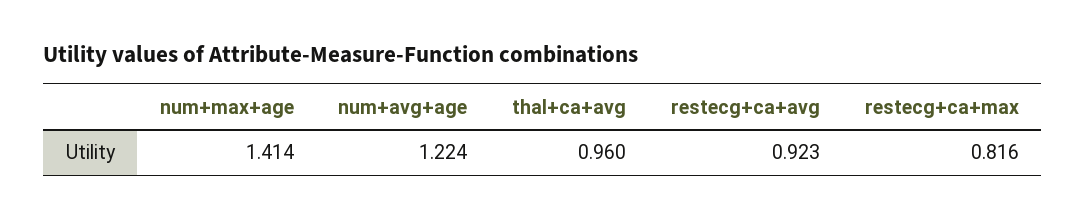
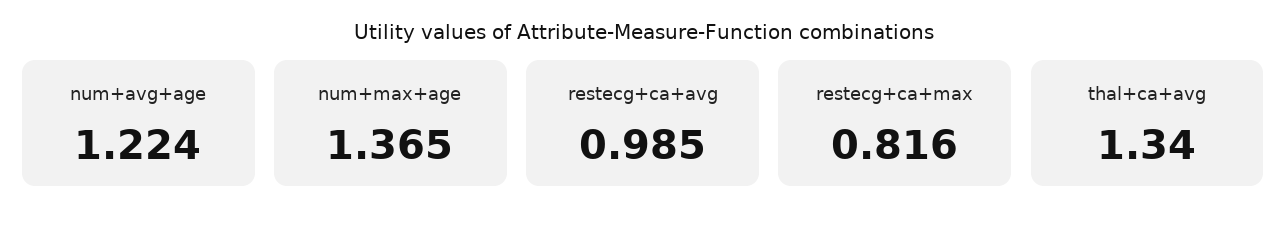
num+max+age: 1.414 -> 1.365
thal+ca+avg: 0.96 -> 1.34
restecg+ca+avg: 0.923 -> 0.985

